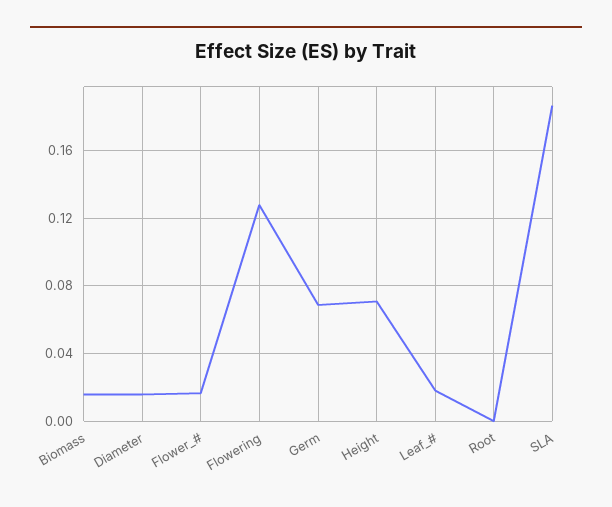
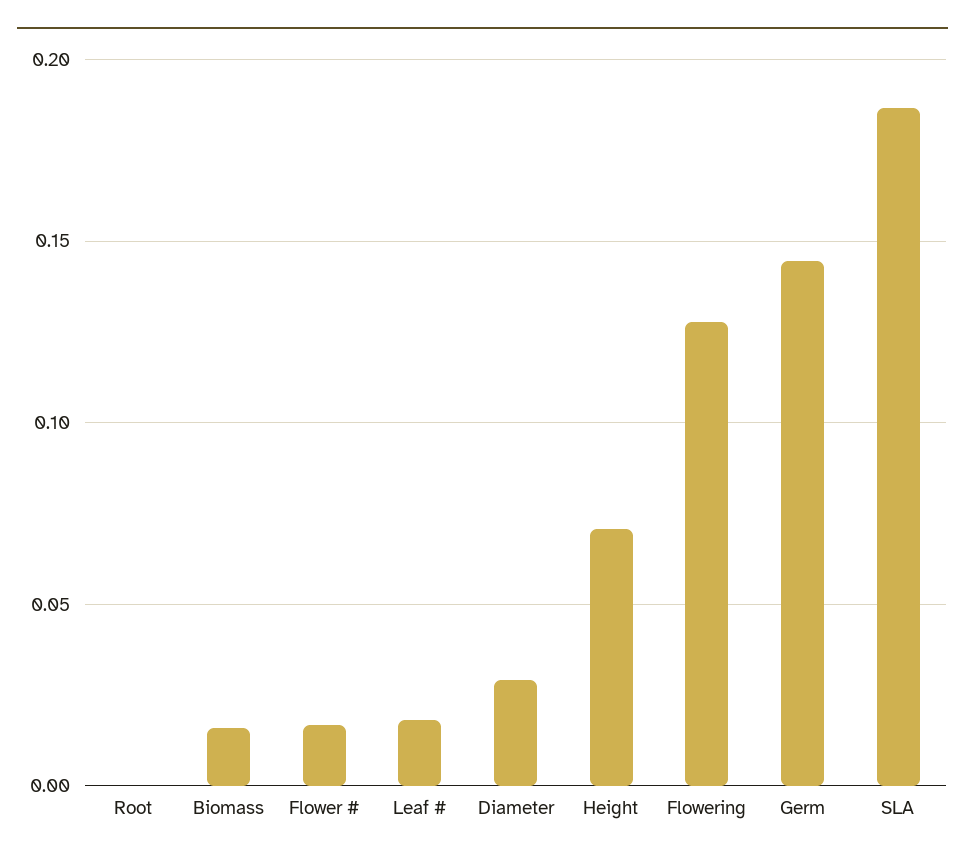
Diameter: 0.015 -> 0.03
Germ: 0.07 -> 0.145

